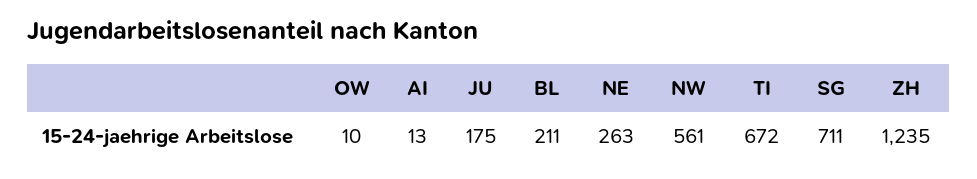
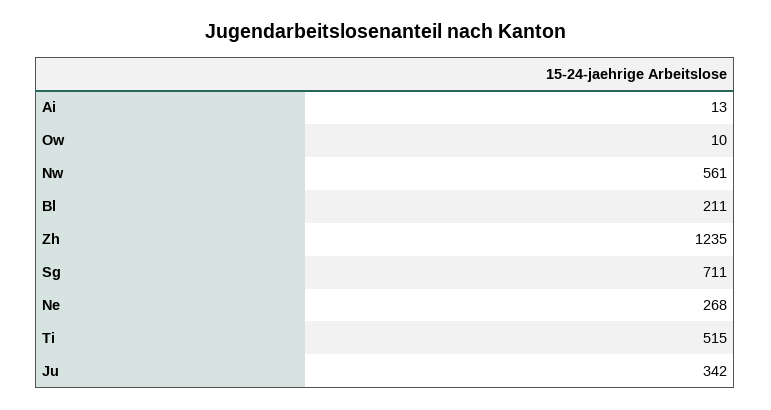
JU: 175 -> 342
NE: 263 -> 268
TI: 672 -> 515

